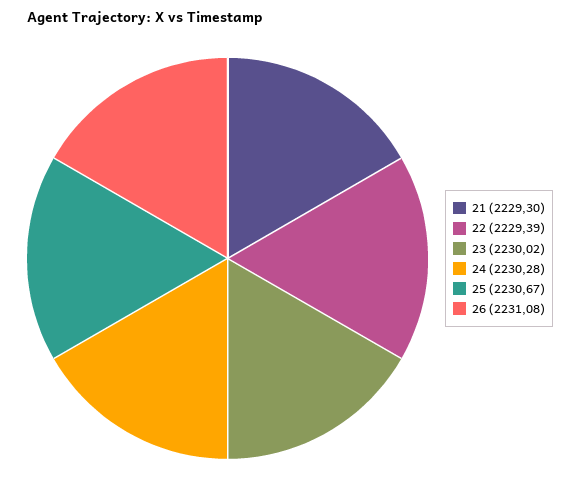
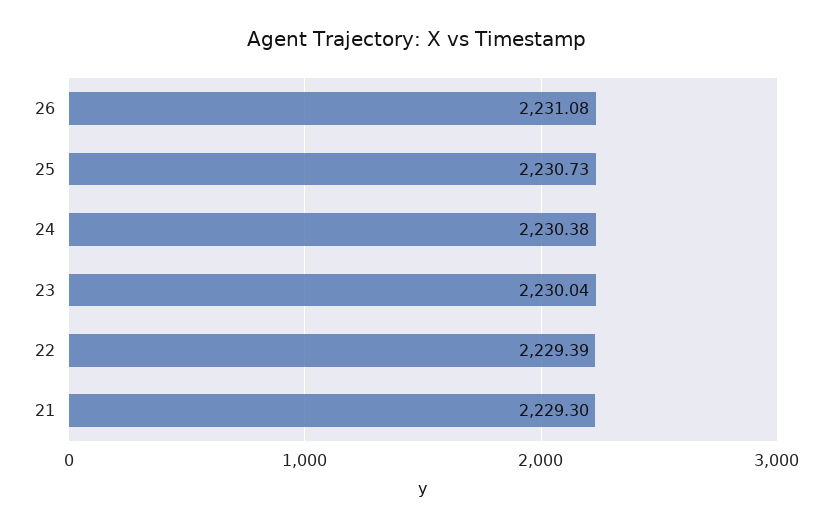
23: 2230.02 -> 2230.04
24: 2230.28 -> 2230.38
25: 2230.67 -> 2230.73

